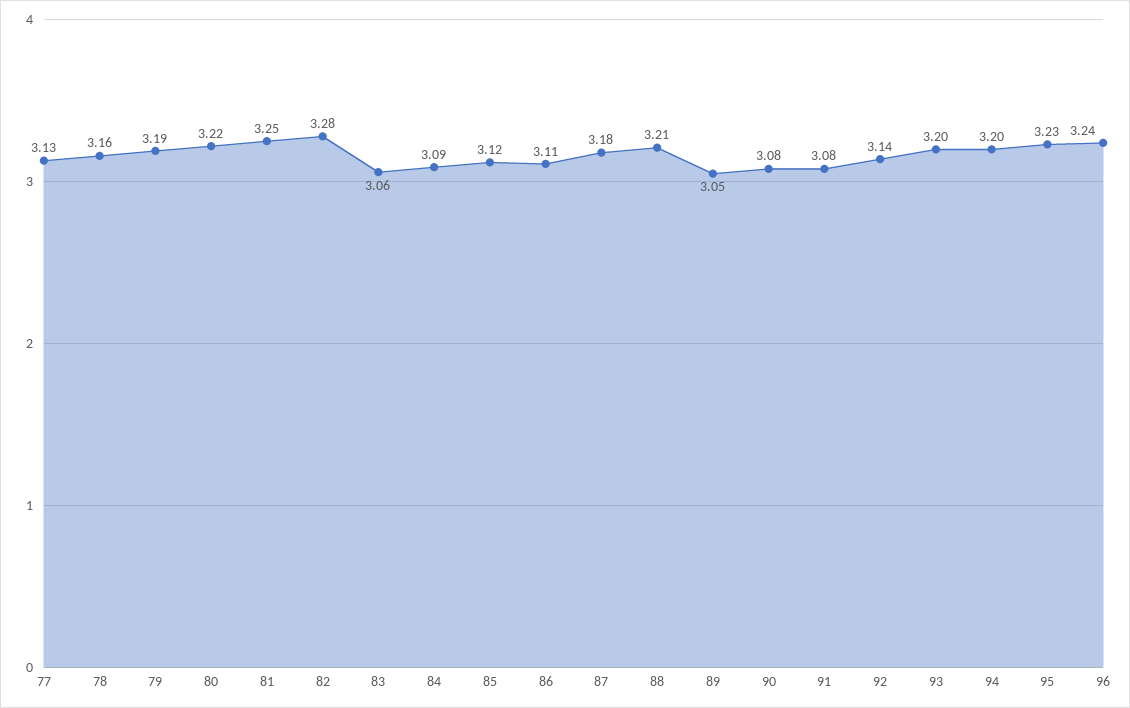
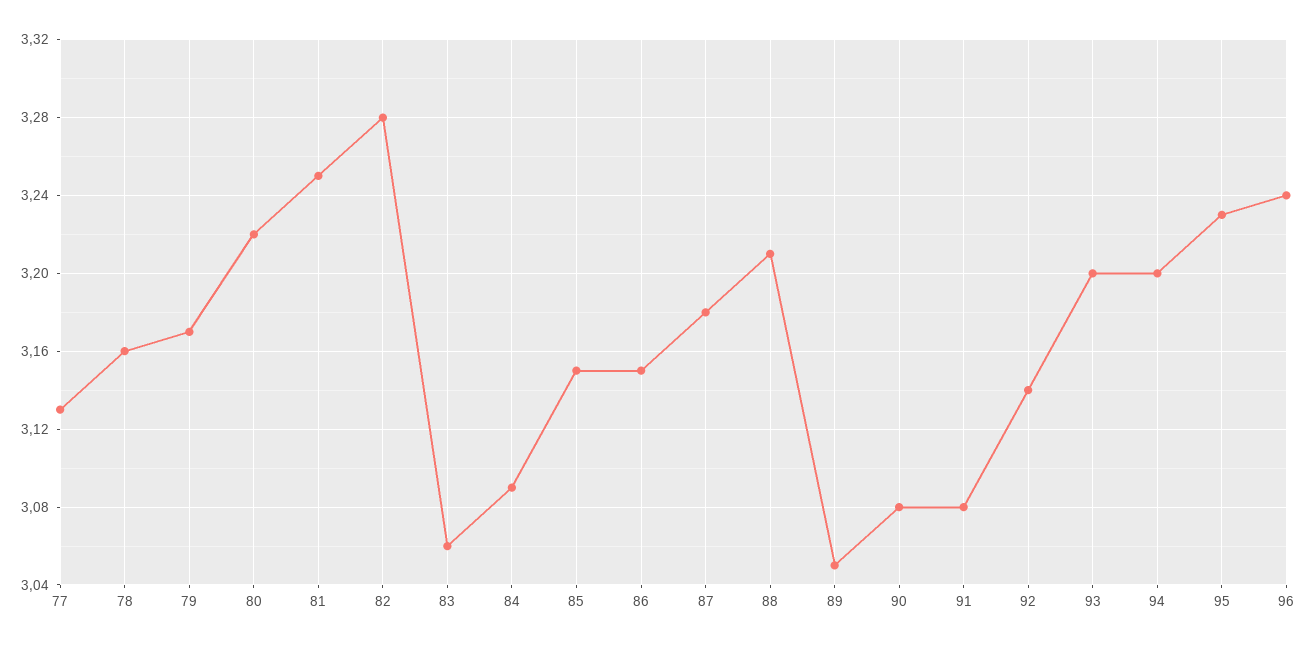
79: 3.19 -> 3.17
85: 3.12 -> 3.15
86: 3.11 -> 3.15

